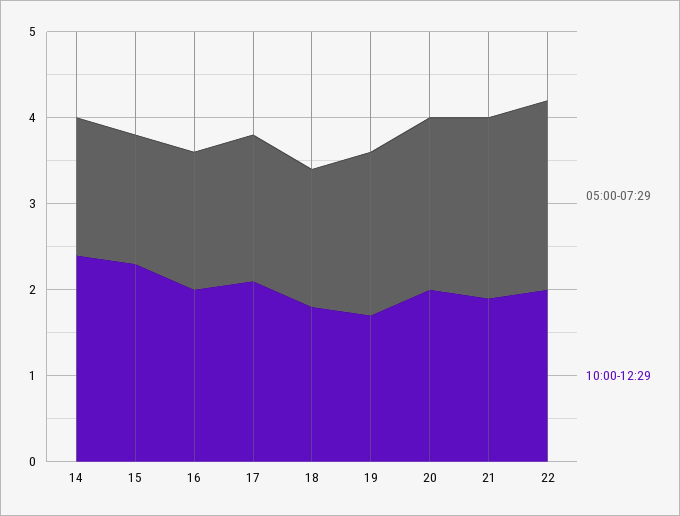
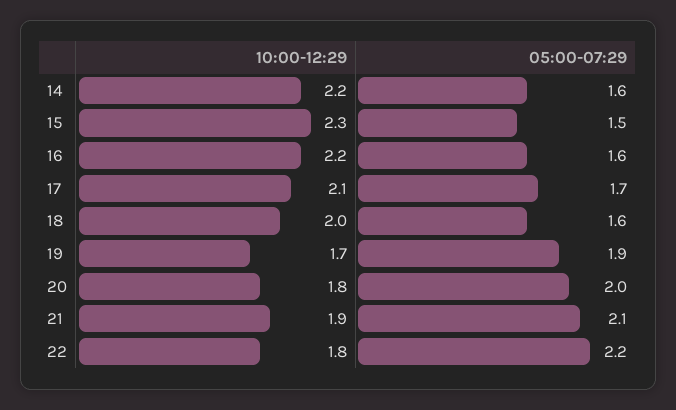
10:00-12:29, 14: 2.4 -> 2.2
10:00-12:29, 16: 2 -> 2.2
10:00-12:29, 18: 1.8 -> 2
10:00-12:29, 20: 2 -> 1.8
10:00-12:29, 22: 2 -> 1.8

